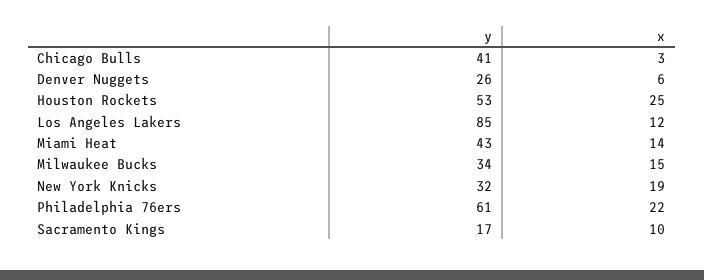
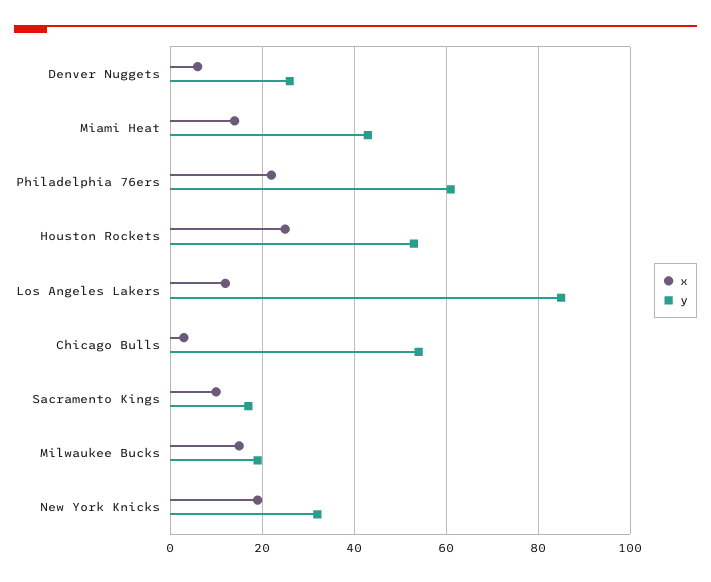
y, Chicago Bulls: 41 -> 55
y, Milwaukee Bucks: 34 -> 20

